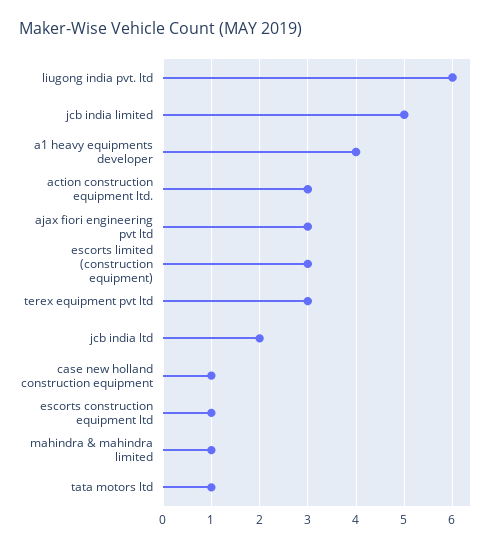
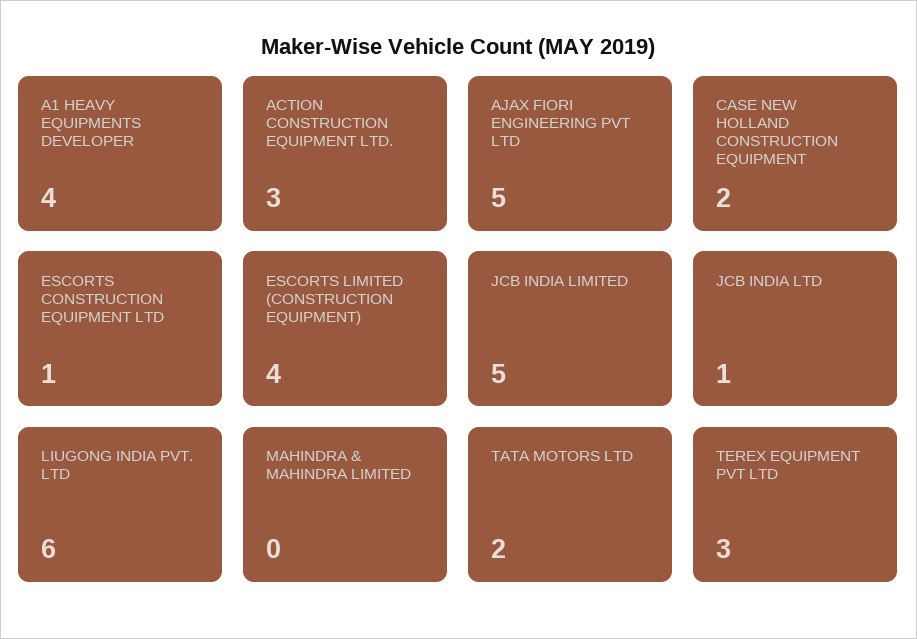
ajax fiori engineering pvt ltd: 3 -> 5
escorts limited (construction equipment): 3 -> 4
jcb india ltd: 2 -> 1
case new holland construction equipment: 1 -> 2
mahindra & mahindra limited: 1 -> 0
tata motors ltd: 1 -> 2

